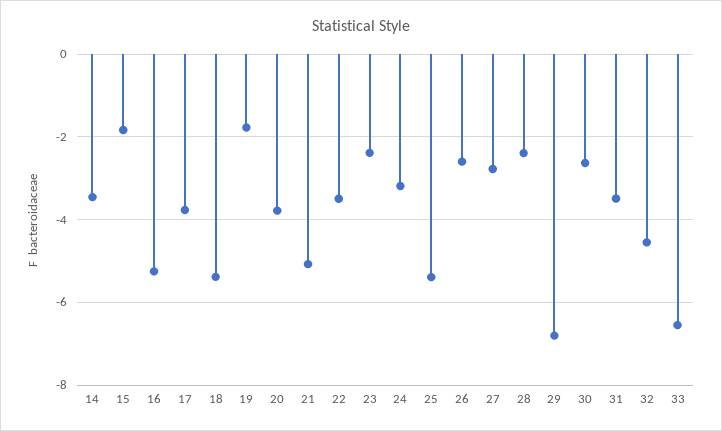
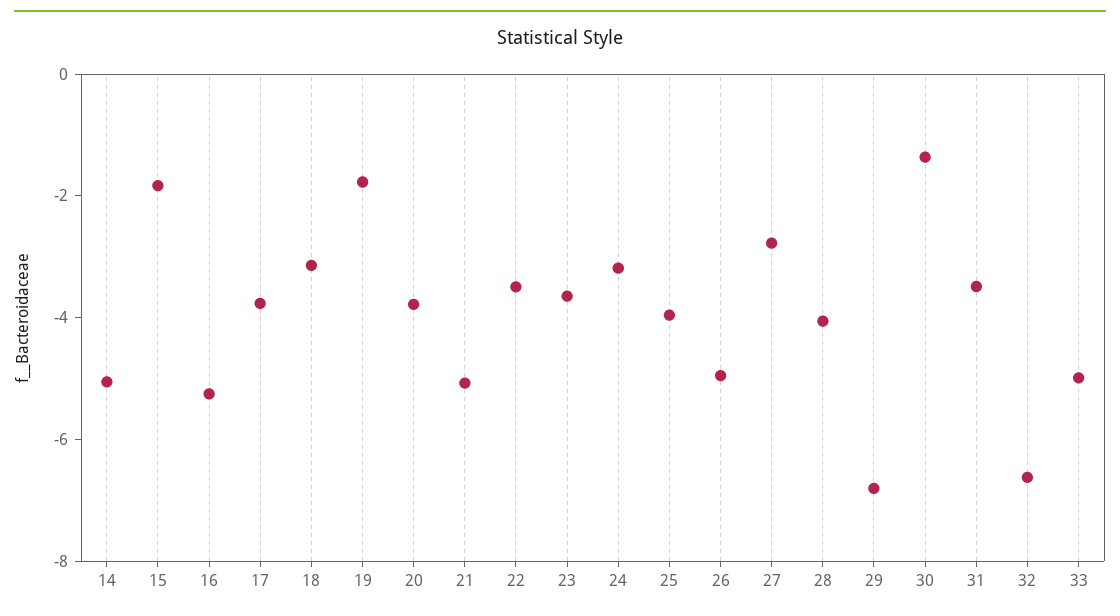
14: -3.4 -> -5
18: -5.4 -> -3
23: -2.4 -> -3.5
25: -5.4 -> -4
26: -2.6 -> -5
28: -2.4 -> -4
30: -2.6 -> -1.5
32: -4.6 -> -6.5
33: -6.6 -> -5

